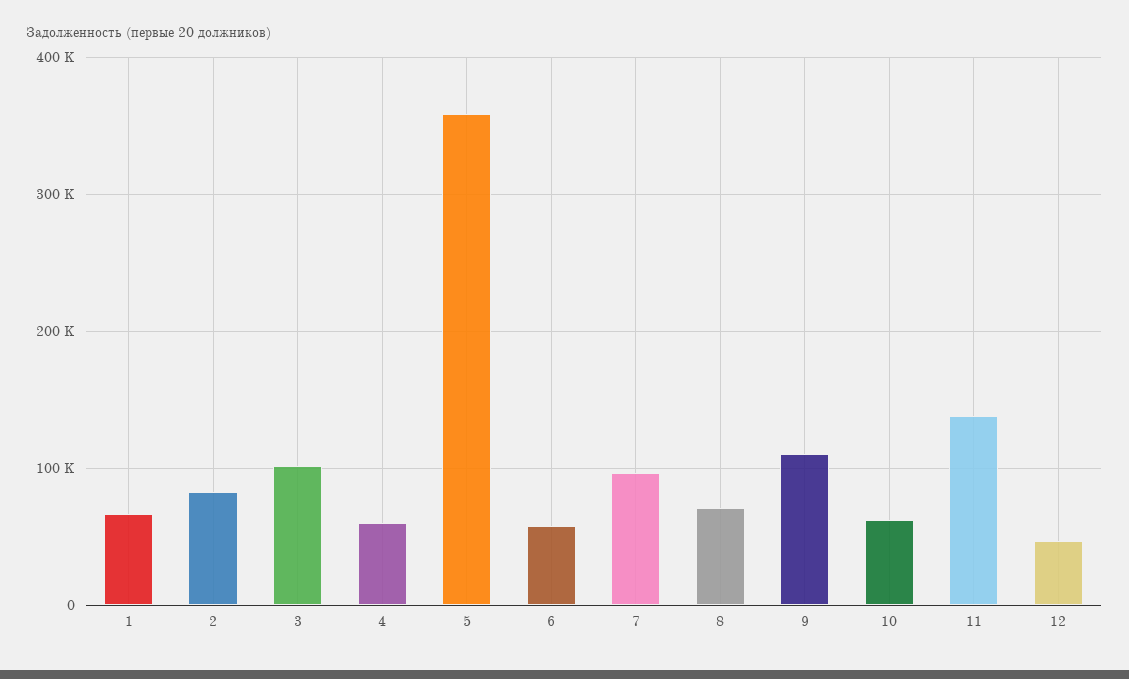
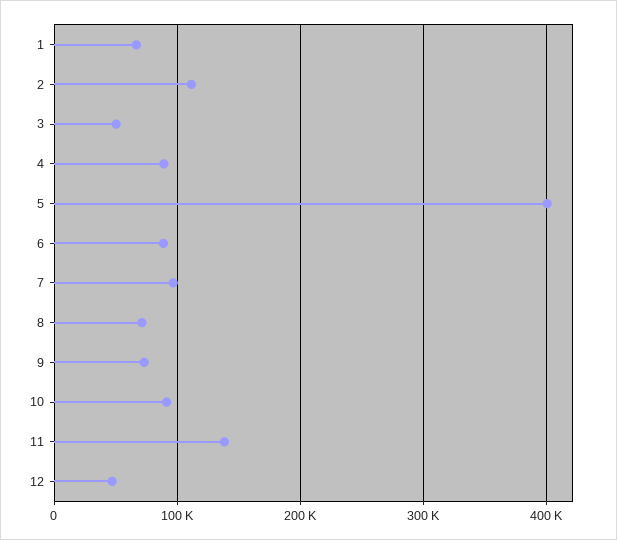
2: 80000 -> 110000
3: 100000 -> 50000
4: 60000 -> 90000
5: 360000 -> 400000
6: 60000 -> 90000
9: 110000 -> 70000
10: 60000 -> 90000

